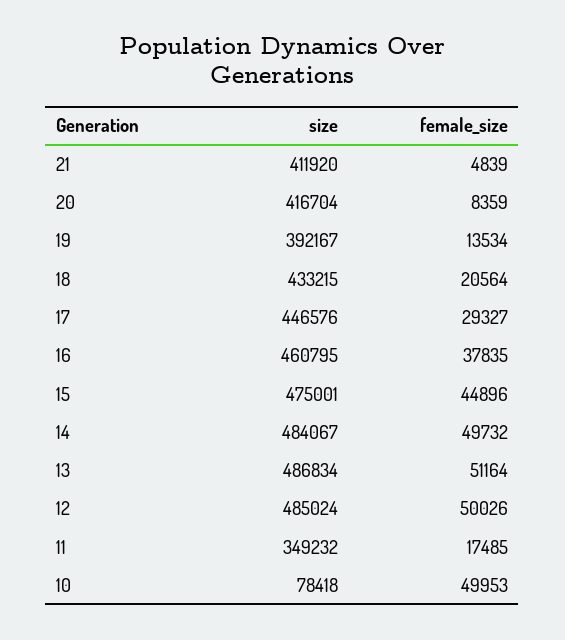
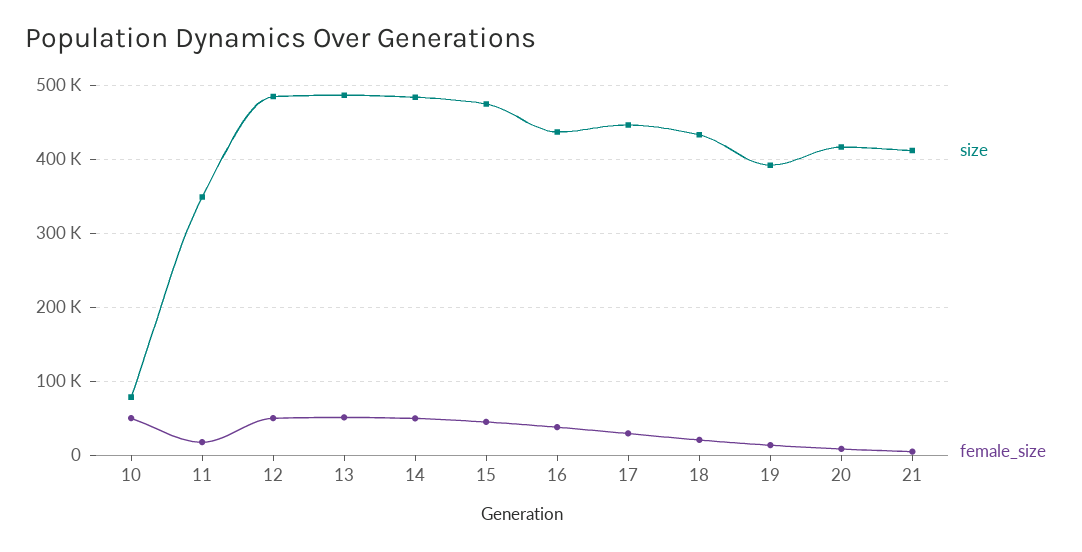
size, 16: 460795 -> 440000

